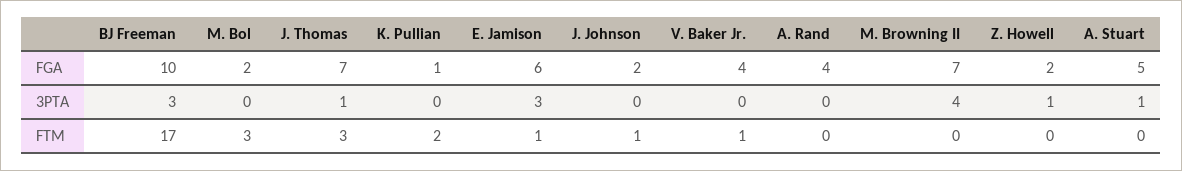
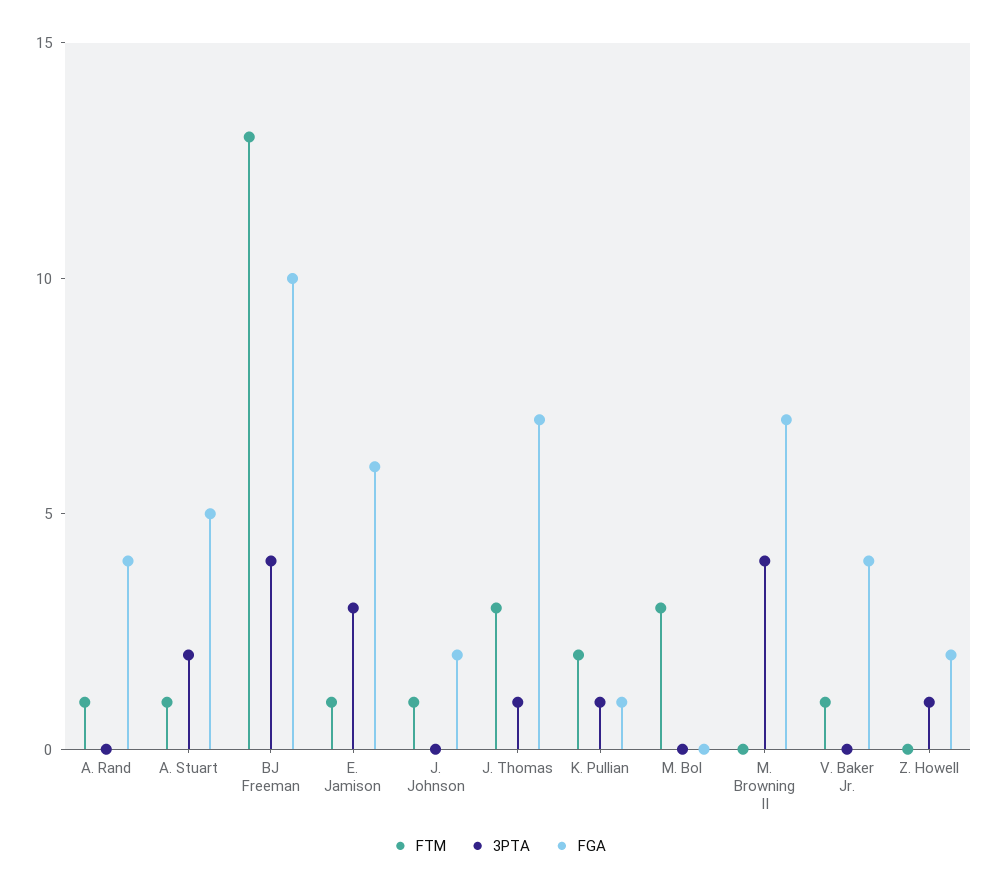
FGA, M. Bol: 2 -> 0
3PTA, BJ Freeman: 3 -> 4
3PTA, K. Pullian: 0 -> 1
3PTA, A. Stuart: 1 -> 2
FTM, BJ Freeman: 17 -> 13
FTM, A. Rand: 0 -> 1
FTM, A. Stuart: 0 -> 1

